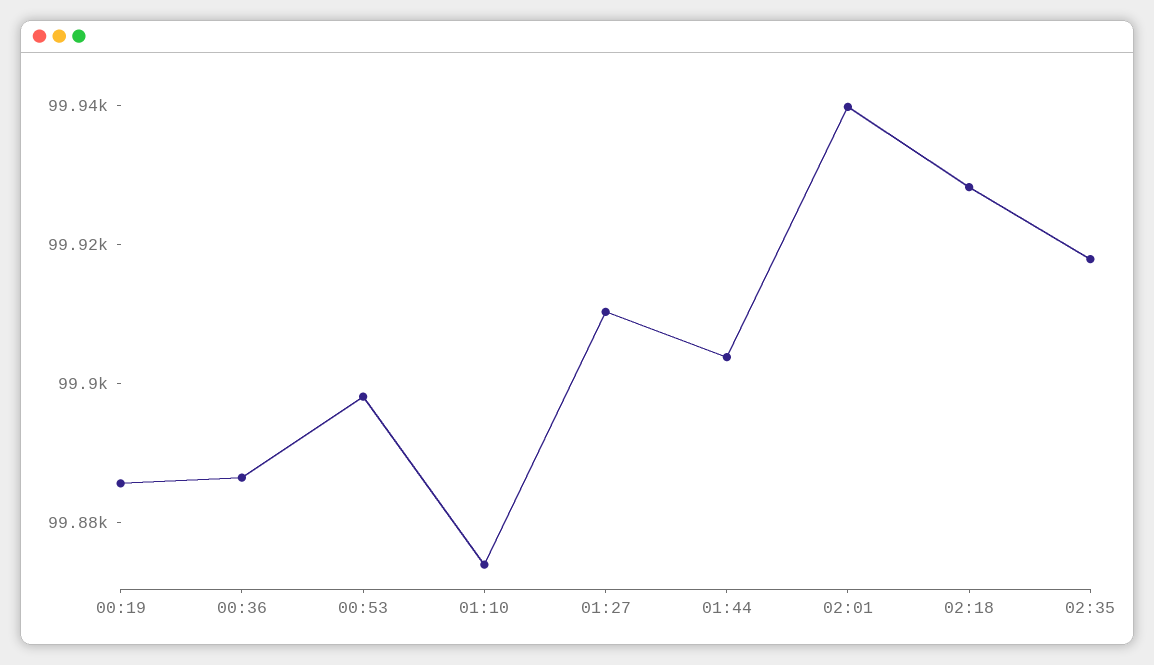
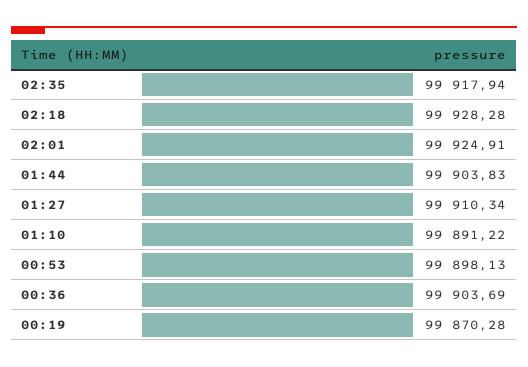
00:19: 99885 -> 99870.28
00:36: 99885 -> 99903.69
01:10: 99875 -> 99891.22
02:01: 99940 -> 99924.91

